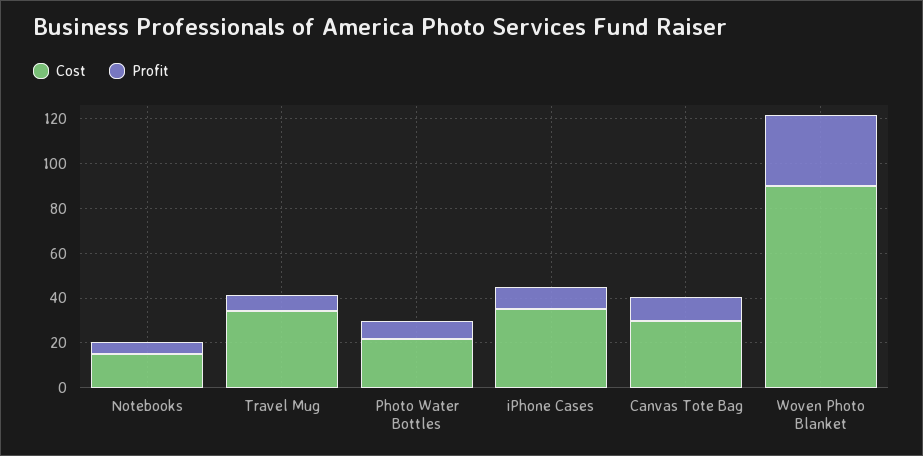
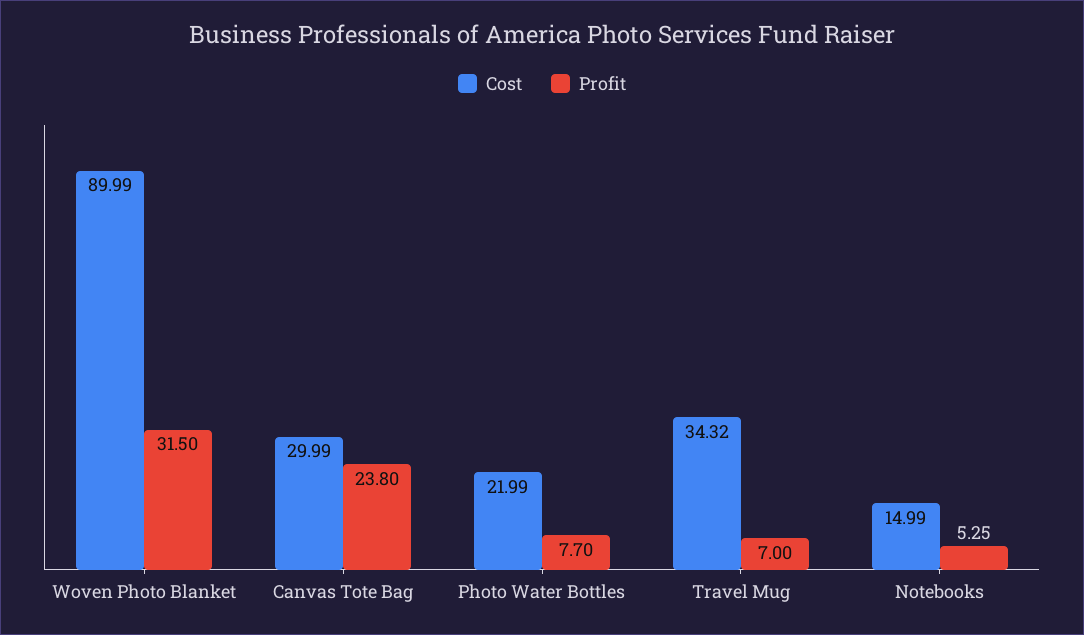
Cost, iPhone Cases: 35 -> none
Profit, iPhone Cases: 10 -> none
Profit, Canvas Tote Bag: 10 -> 23.8

